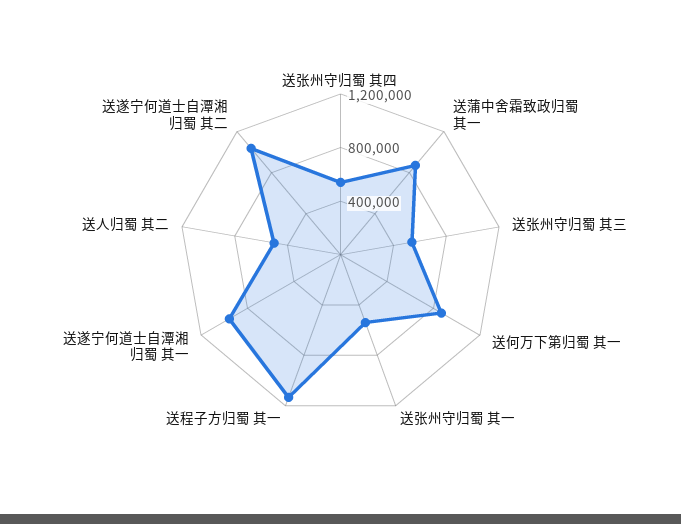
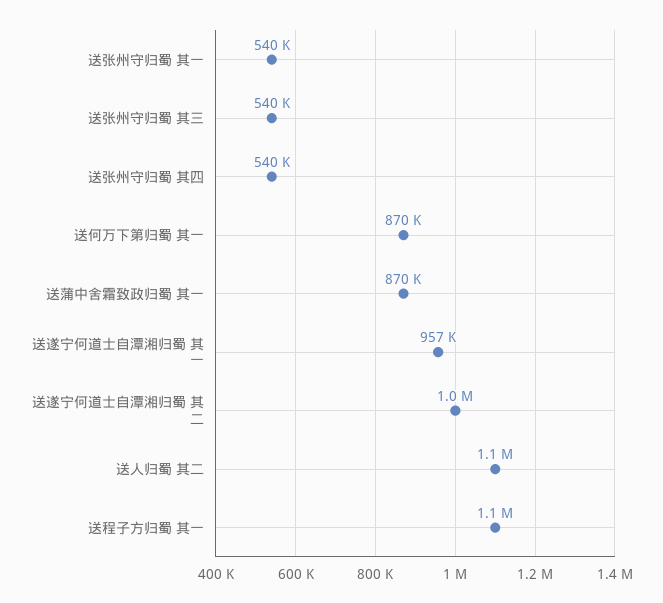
送人归蜀 其二: 500000 -> 1100000

